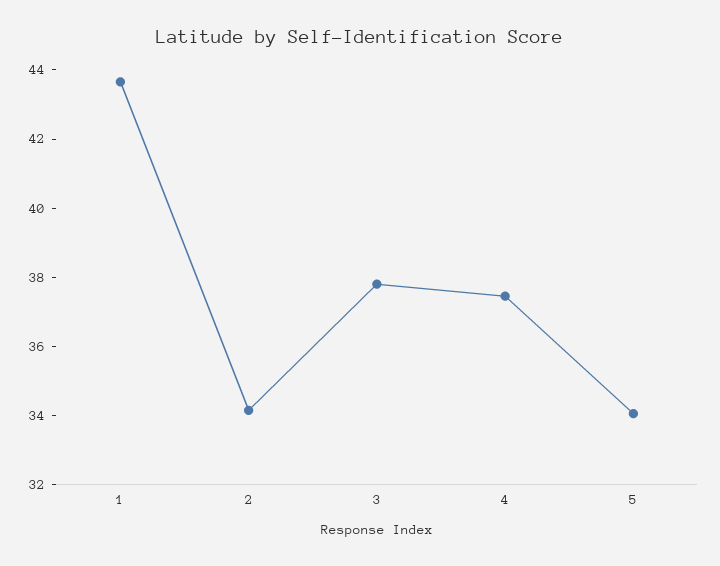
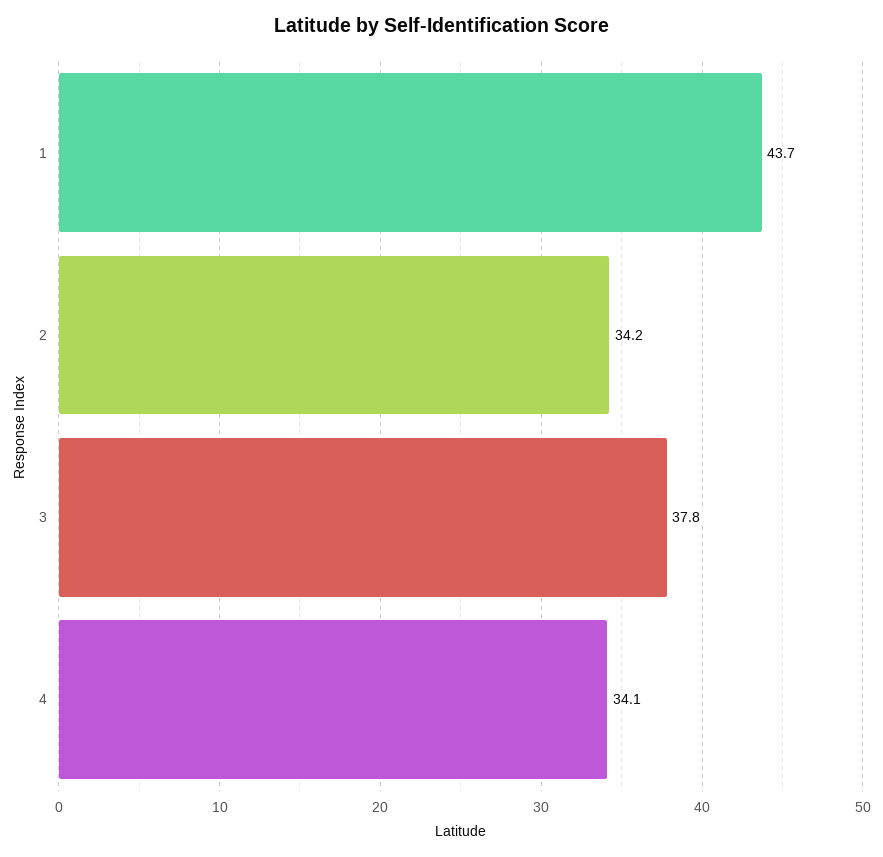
4: 37.5 -> 34.1
5: 34 -> none

